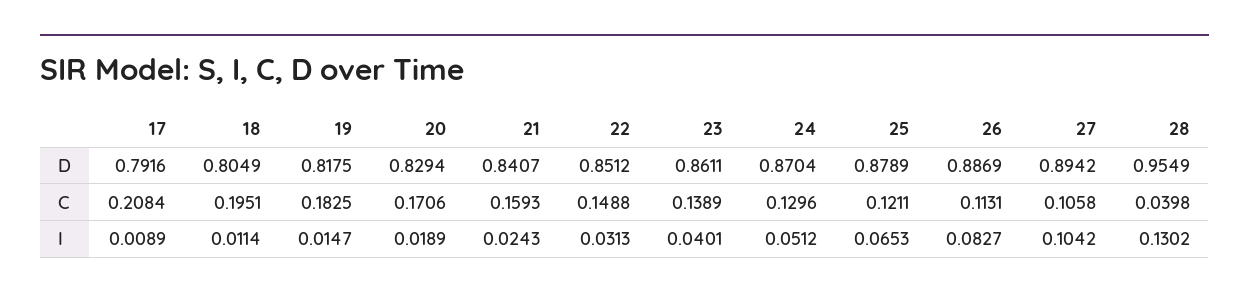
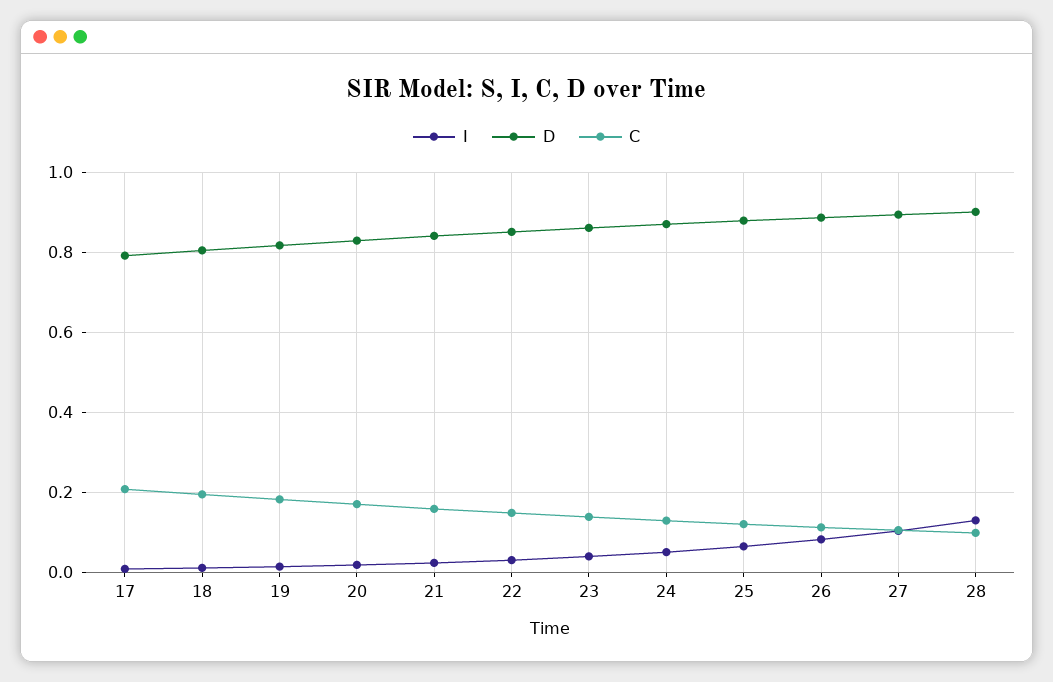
D, 28: 0.9549 -> 0.9
C, 28: 0.0398 -> 0.1

